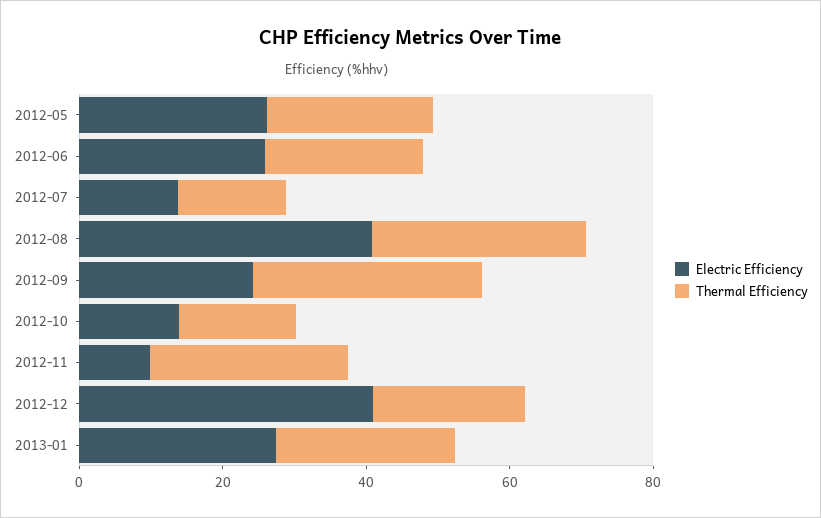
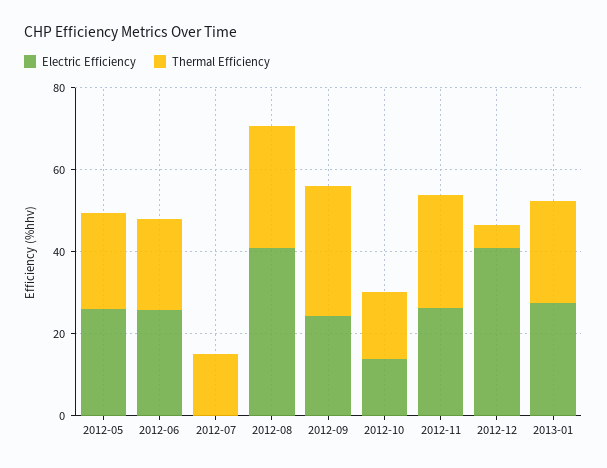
Electric Efficiency, 2012-07: 15 -> 0
Electric Efficiency, 2012-11: 10 -> 25
Thermal Efficiency, 2012-12: 20 -> 5

